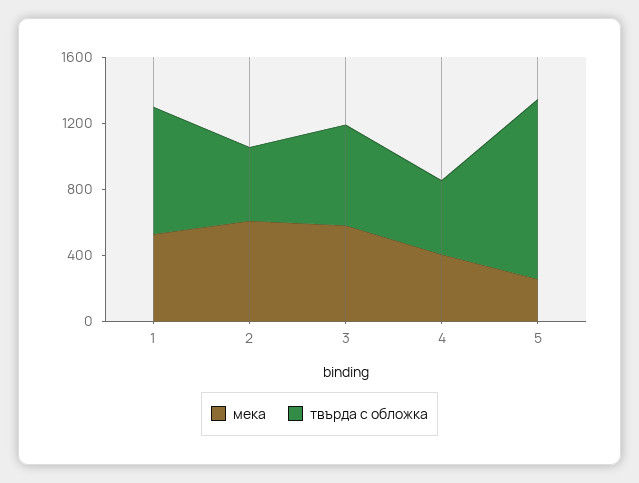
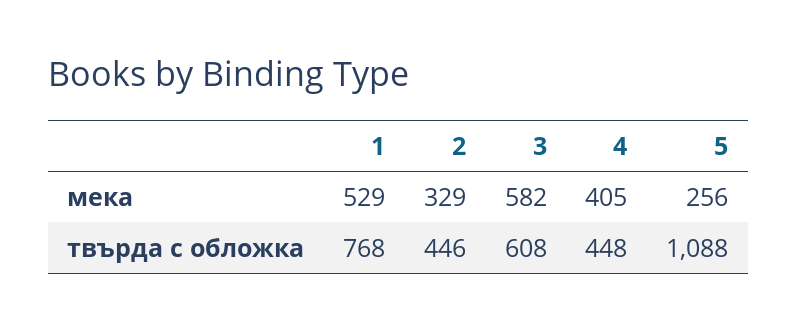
мека, 2: 600 -> 329

